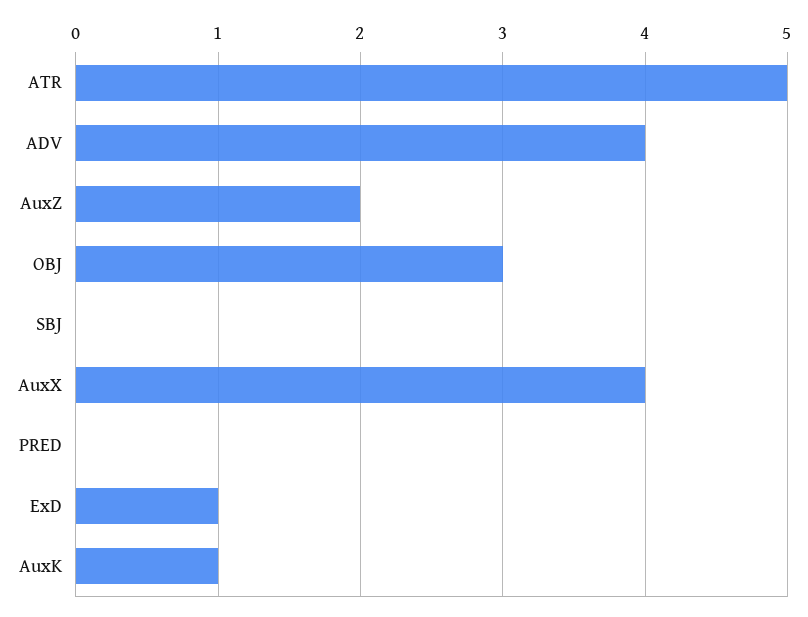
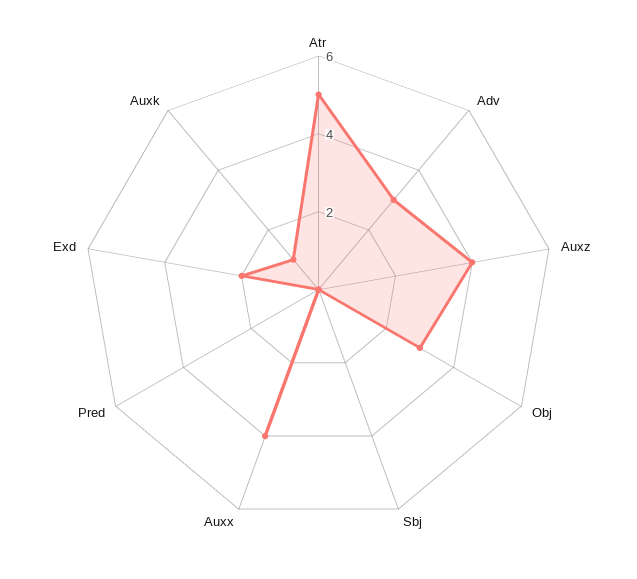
ADV: 4 -> 3
AuxZ: 2 -> 4
ExD: 1 -> 2

